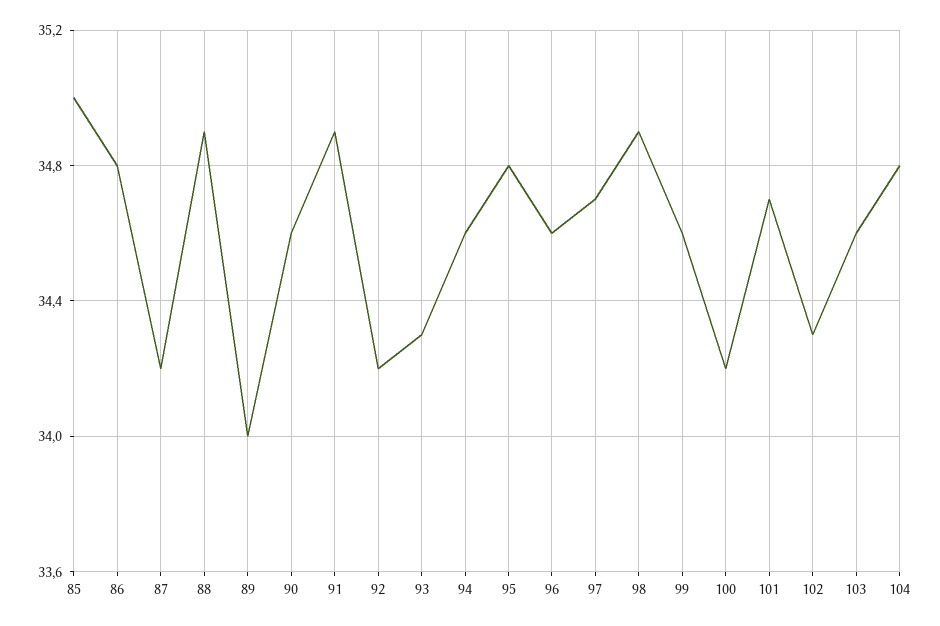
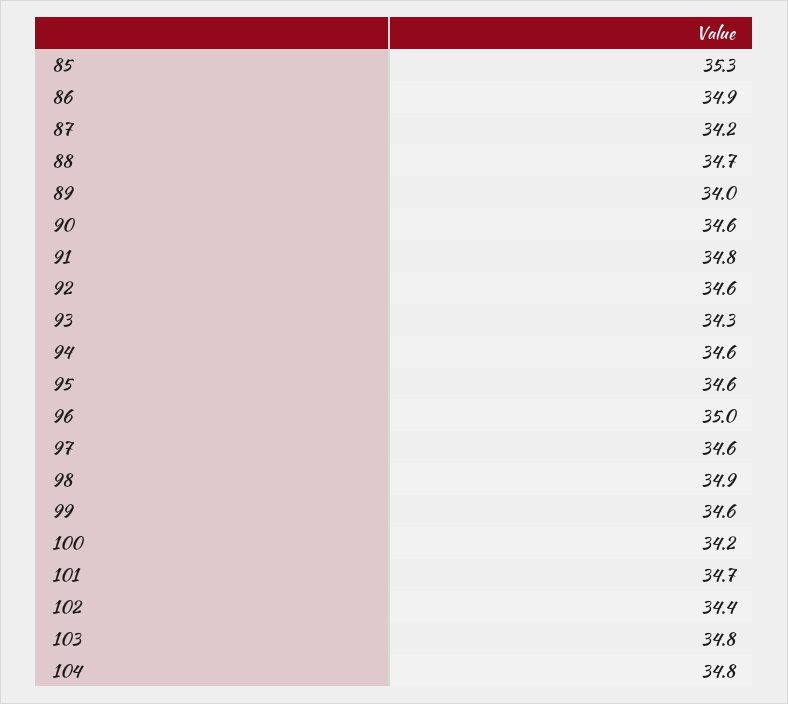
85: 35 -> 35.3
86: 34.8 -> 34.9
88: 34.9 -> 34.7
91: 34.9 -> 34.8
92: 34.2 -> 34.6
95: 34.8 -> 34.6
96: 34.6 -> 35
97: 34.7 -> 34.6
102: 34.3 -> 34.4
103: 34.6 -> 34.8

